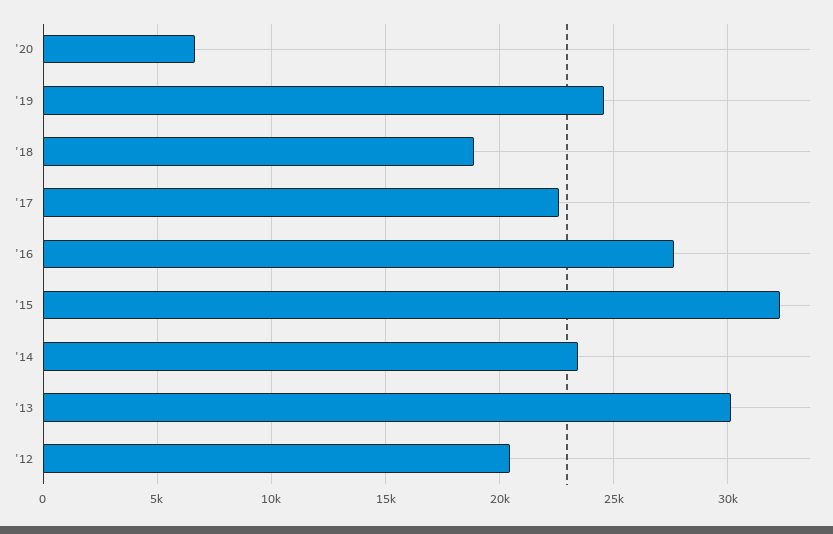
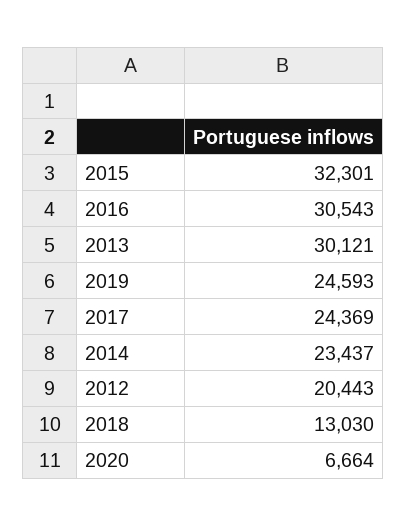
'18: 19000 -> 13030
'17: 22500 -> 24369
'16: 27500 -> 30543

